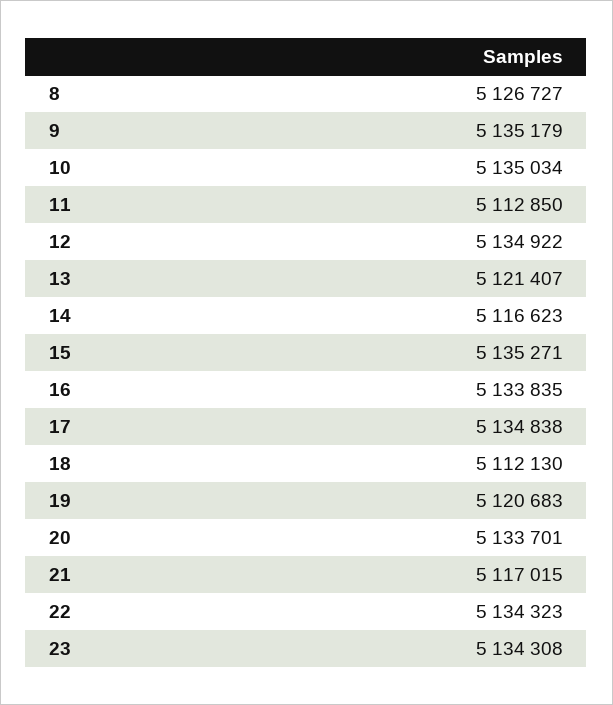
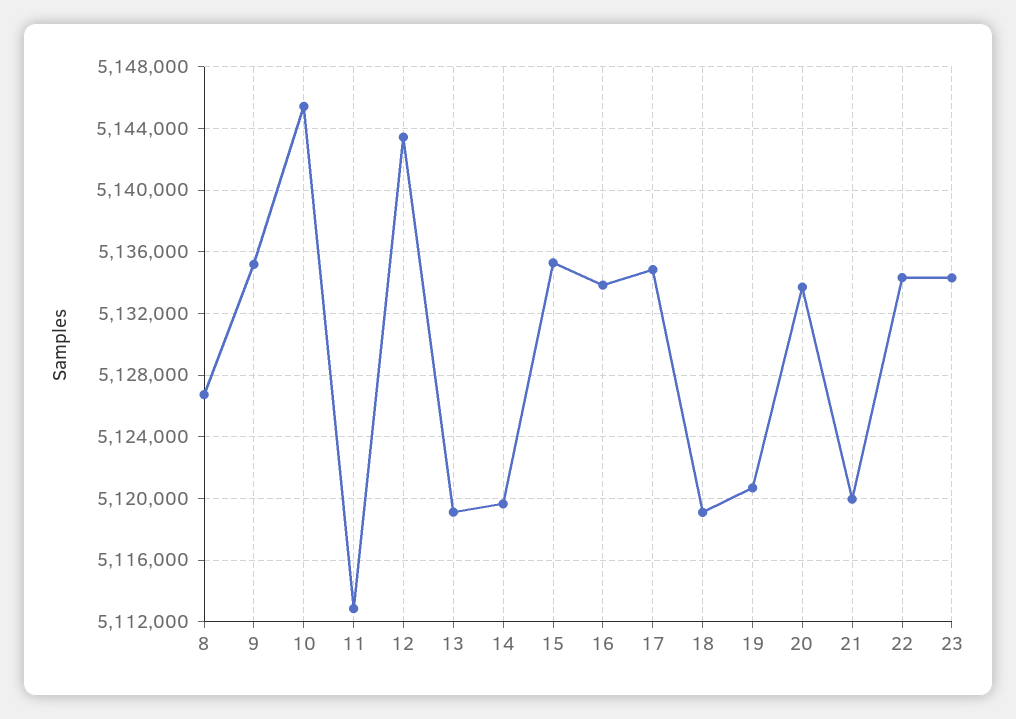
10: 5135034 -> 5145500
12: 5134922 -> 5143500
13: 5121407 -> 5119000
14: 5116623 -> 5119500
18: 5112130 -> 5119000
21: 5117015 -> 5120000

